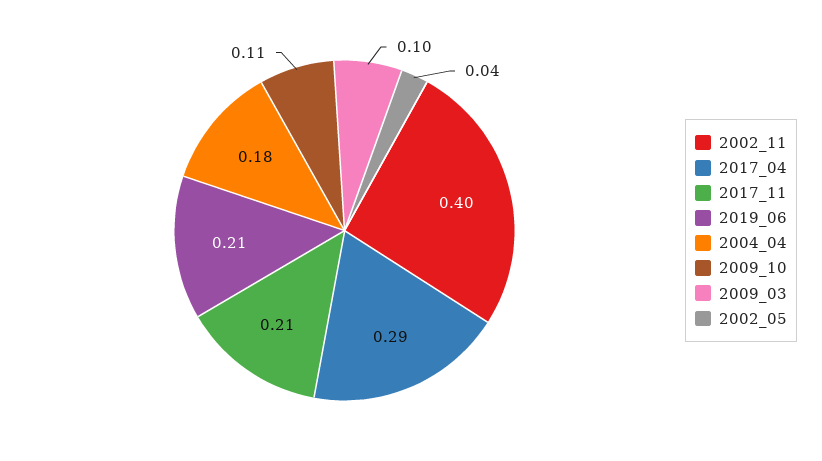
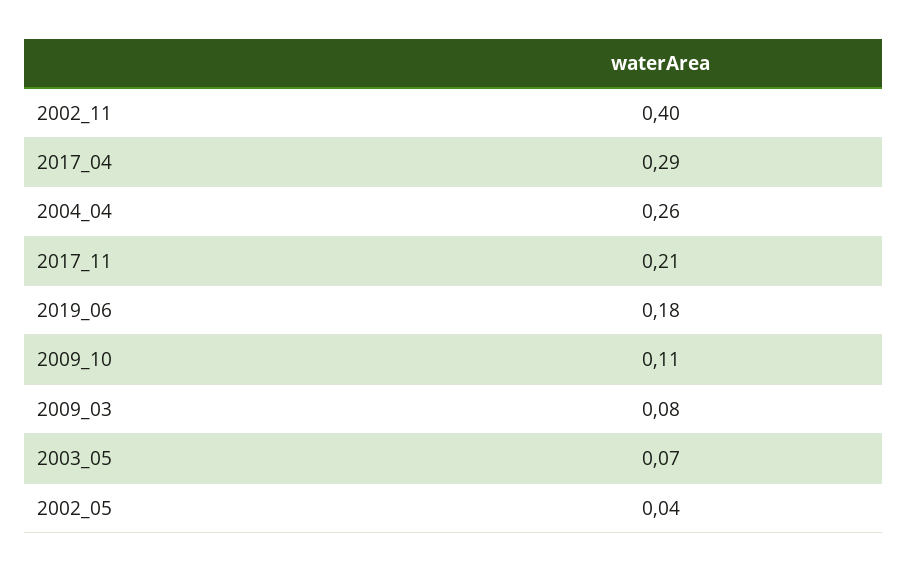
2019_06: 0.21 -> 0.18
2004_04: 0.18 -> 0.26
2009_03: 0.1 -> 0.08
2003_05: none -> 0.07

